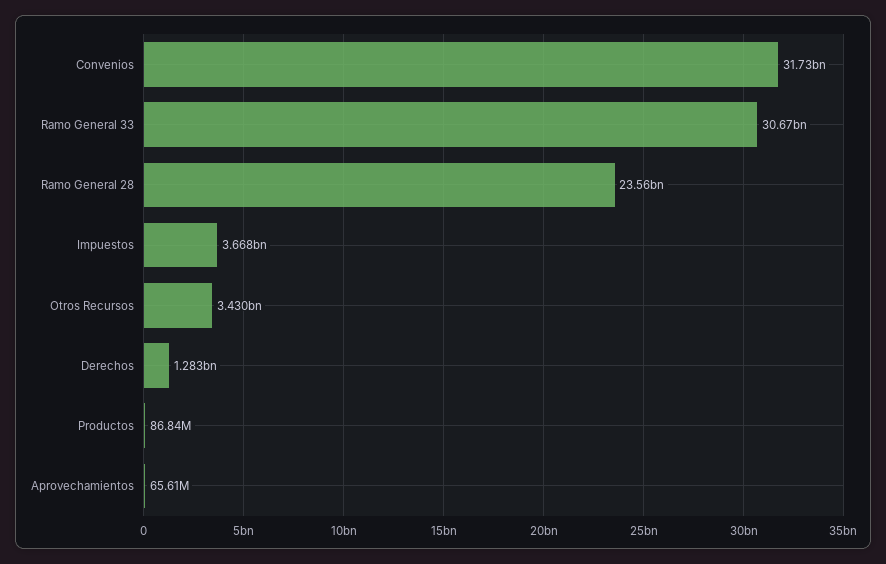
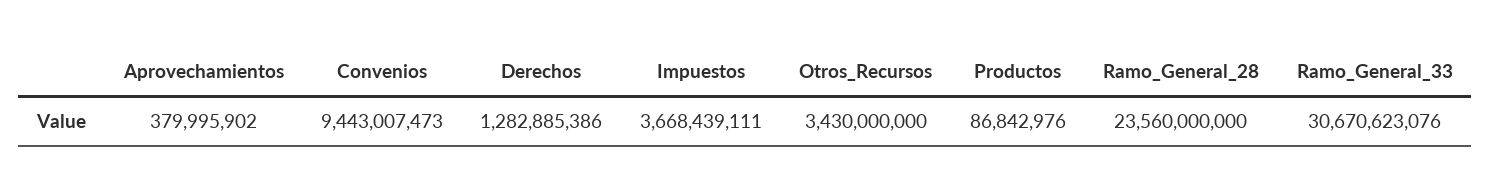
Convenios: 31730000000 -> 9443007473
Aprovechamientos: 65610000 -> 379995902

